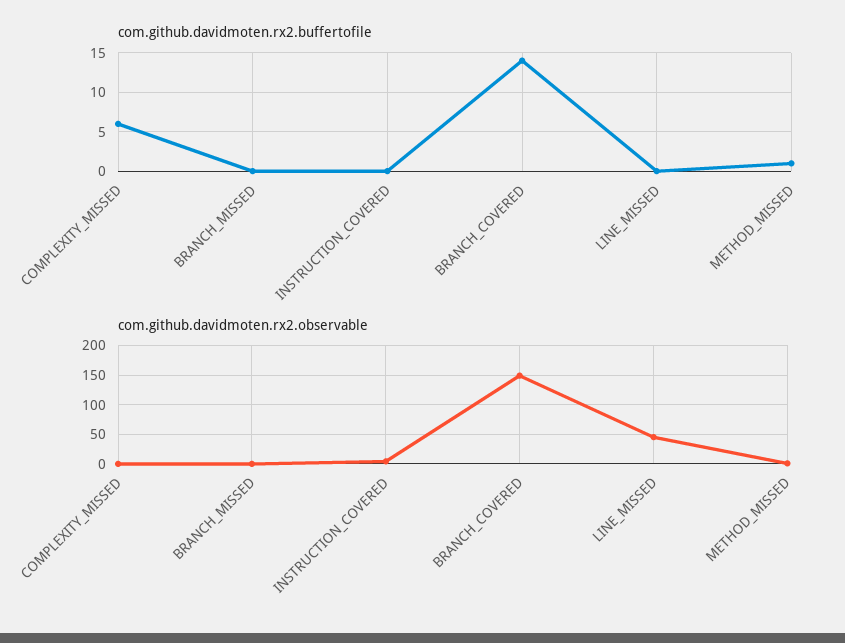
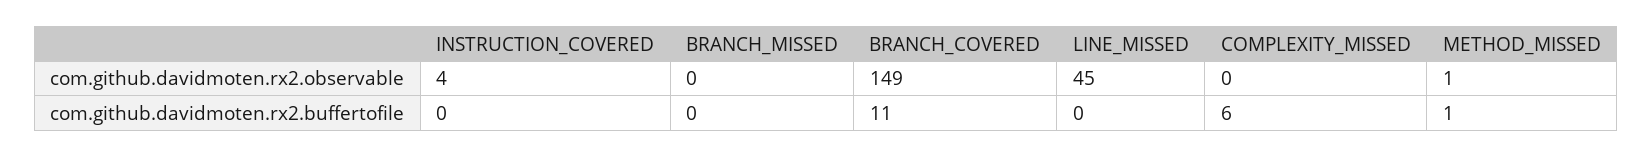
com.github.davidmoten.rx2.buffertofile, BRANCH_COVERED: 14 -> 11

